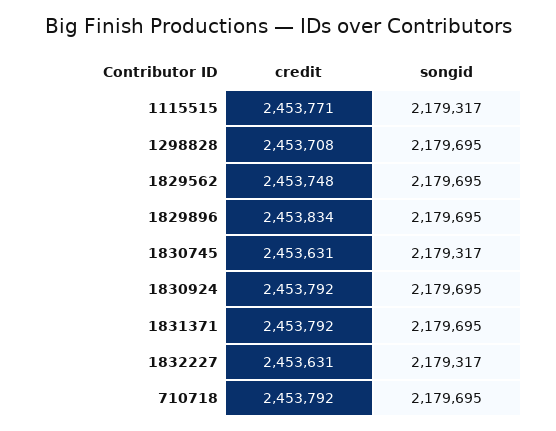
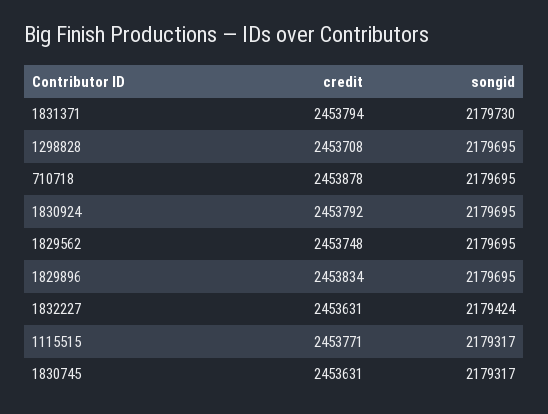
credit, 1831371: 2453792 -> 2453794
songid, 1831371: 2179695 -> 2179730
songid, 1832227: 2179317 -> 2179424
credit, 710718: 2453792 -> 2453878

